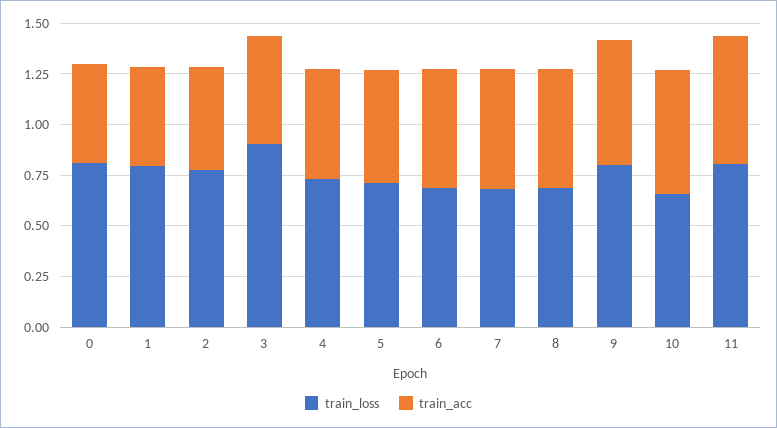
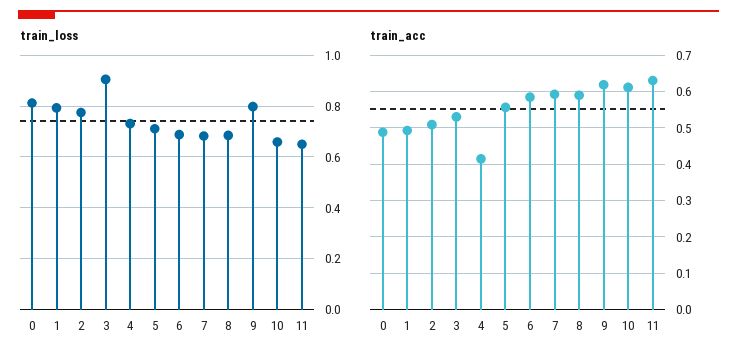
train_acc, 4: 0.55 -> 0.42
train_loss, 11: 0.8 -> 0.65

